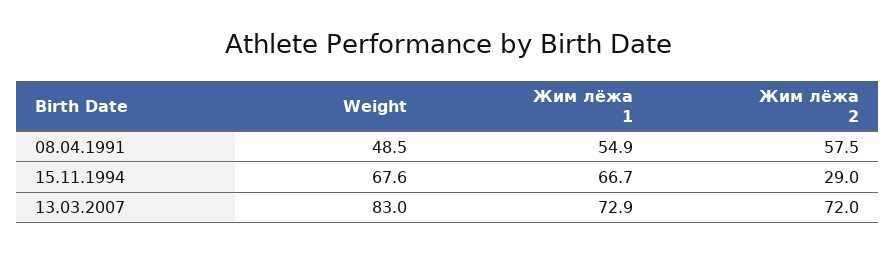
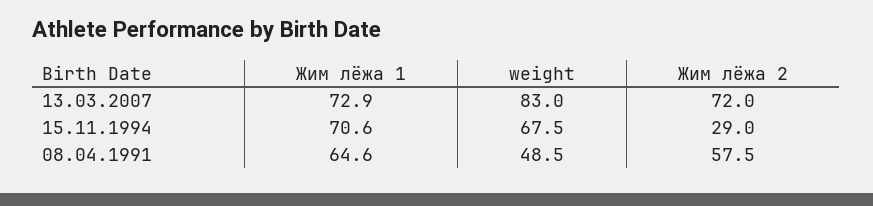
Жим лёжа 1, 08.04.1991: 54.9 -> 64.6
Weight, 15.11.1994: 67.6 -> 67.5
Жим лёжа 1, 15.11.1994: 66.7 -> 70.6

